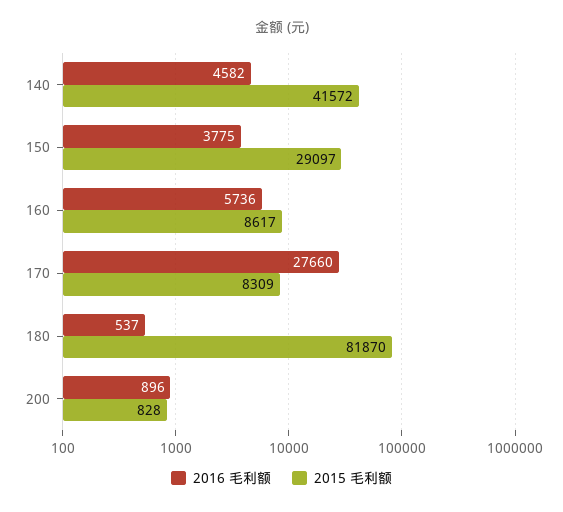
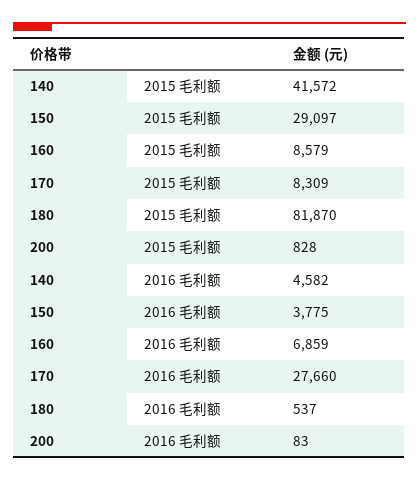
2016 毛利额, 160: 5736 -> 6859
2015 毛利额, 160: 8617 -> 8579
2016 毛利额, 200: 896 -> 83

